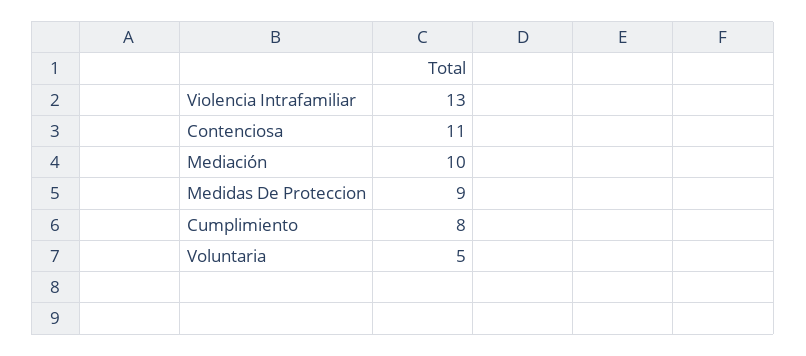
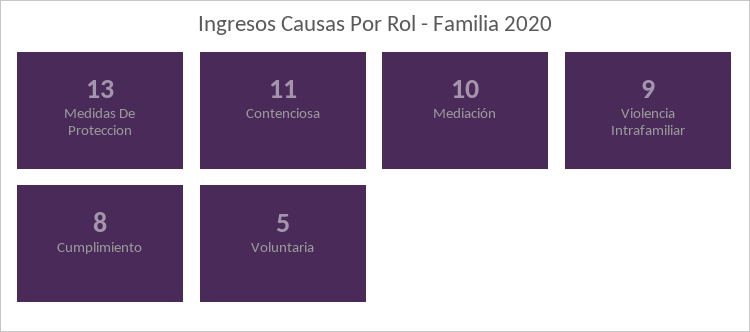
Violencia Intrafamiliar: 13 -> 9
Medidas De Proteccion: 9 -> 13

